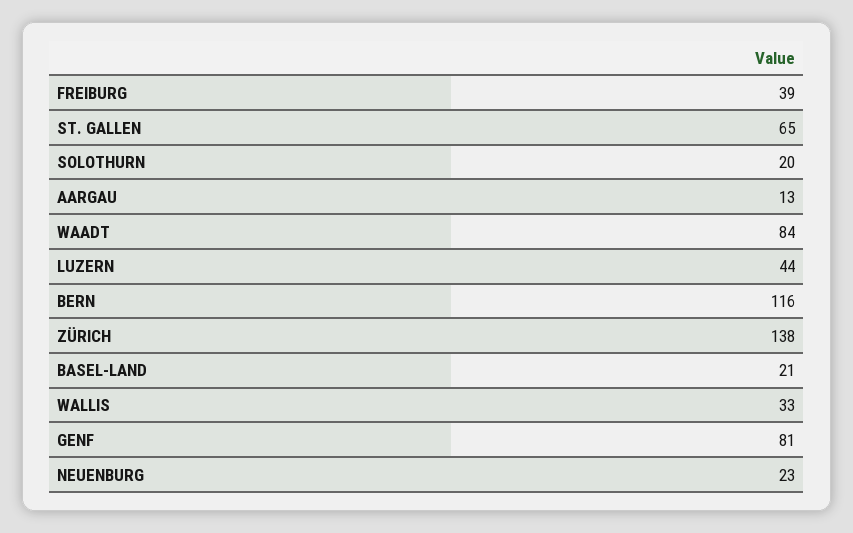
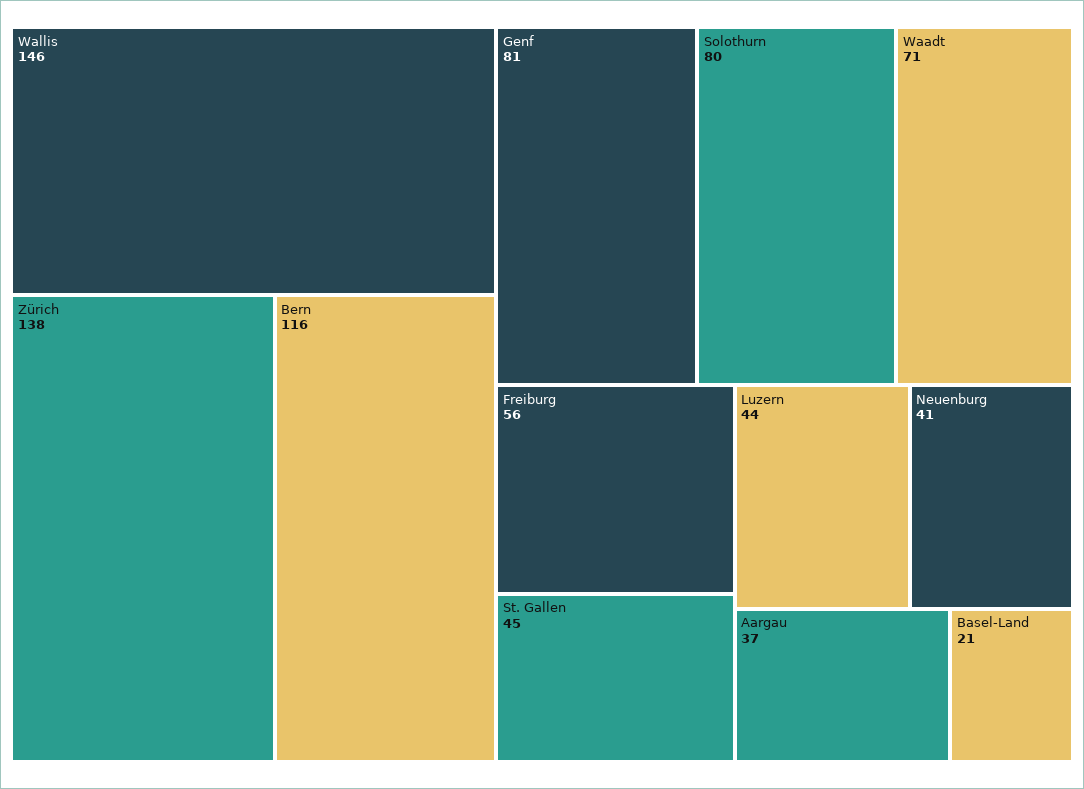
FREIBURG: 39 -> 56
ST. GALLEN: 65 -> 45
SOLOTHURN: 20 -> 80
AARGAU: 13 -> 37
WAADT: 84 -> 71
WALLIS: 33 -> 146
NEUENBURG: 23 -> 41

